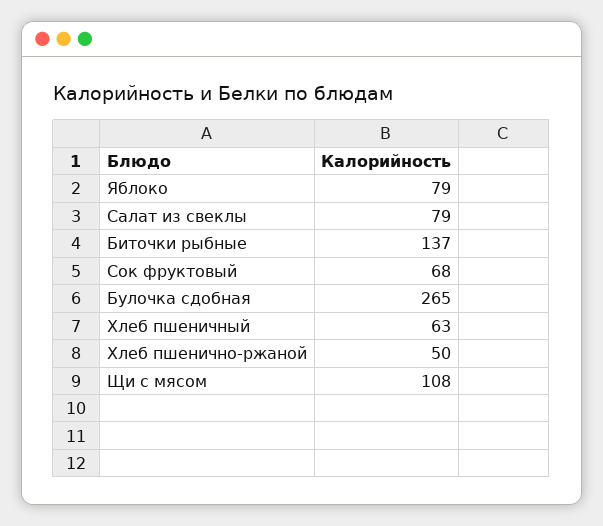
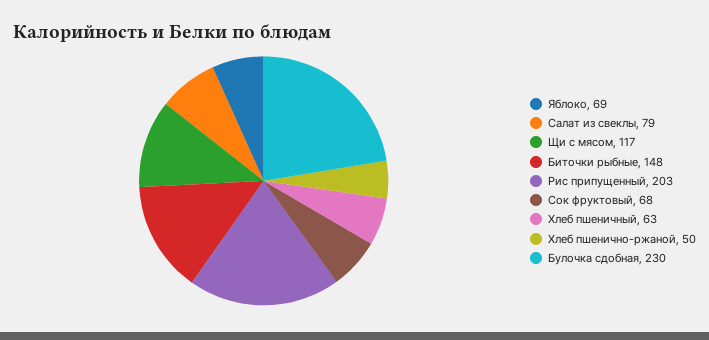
Яблоко: 79 -> 69
Биточки рыбные: 137 -> 148
Булочка сдобная: 265 -> 230
Щи с мясом: 108 -> 117
Рис припущенный: none -> 203

